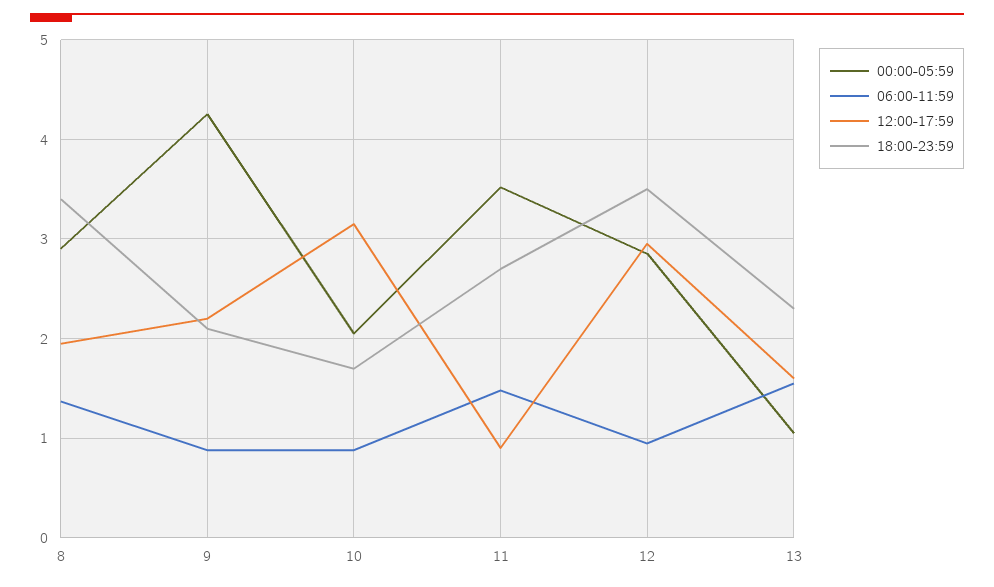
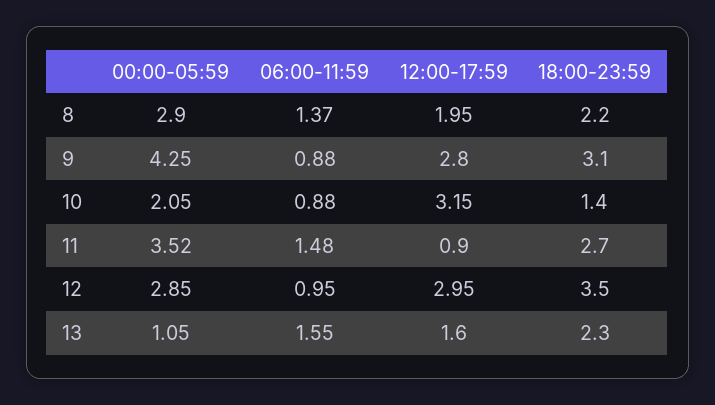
18:00-23:59, 8: 3.4 -> 2.2
12:00-17:59, 9: 2.2 -> 2.8
18:00-23:59, 9: 2.1 -> 3.1
18:00-23:59, 10: 1.7 -> 1.4

